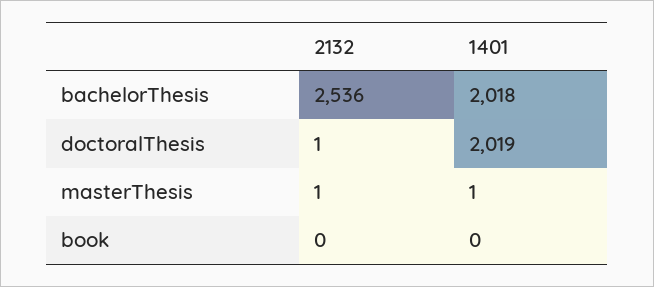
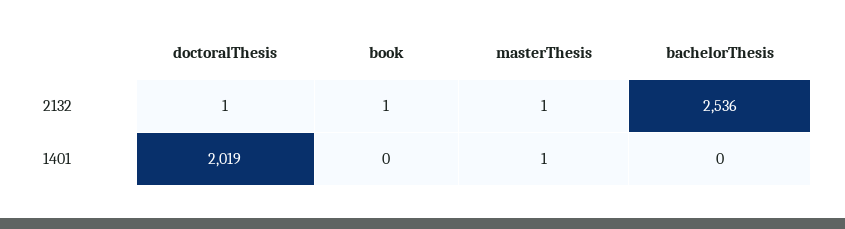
1401, bachelorThesis: 2018 -> 0
2132, book: 0 -> 1

